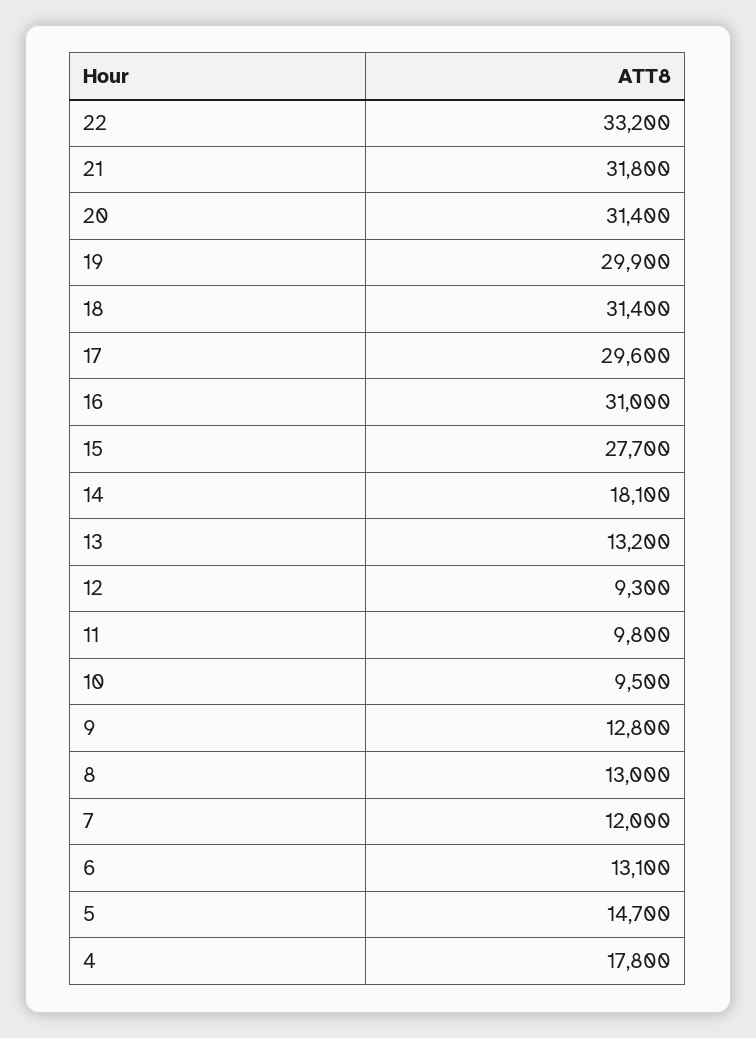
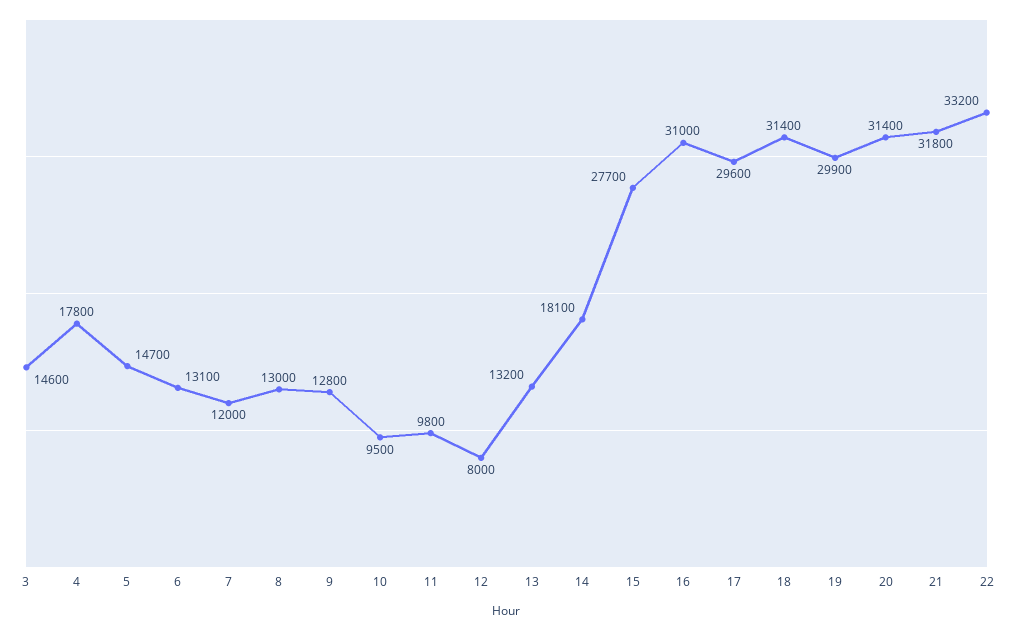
12: 9300 -> 8000
3: none -> 14600

